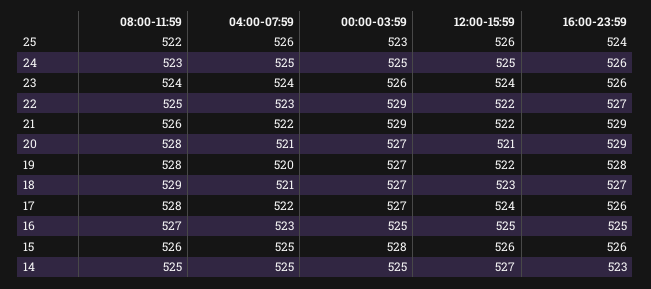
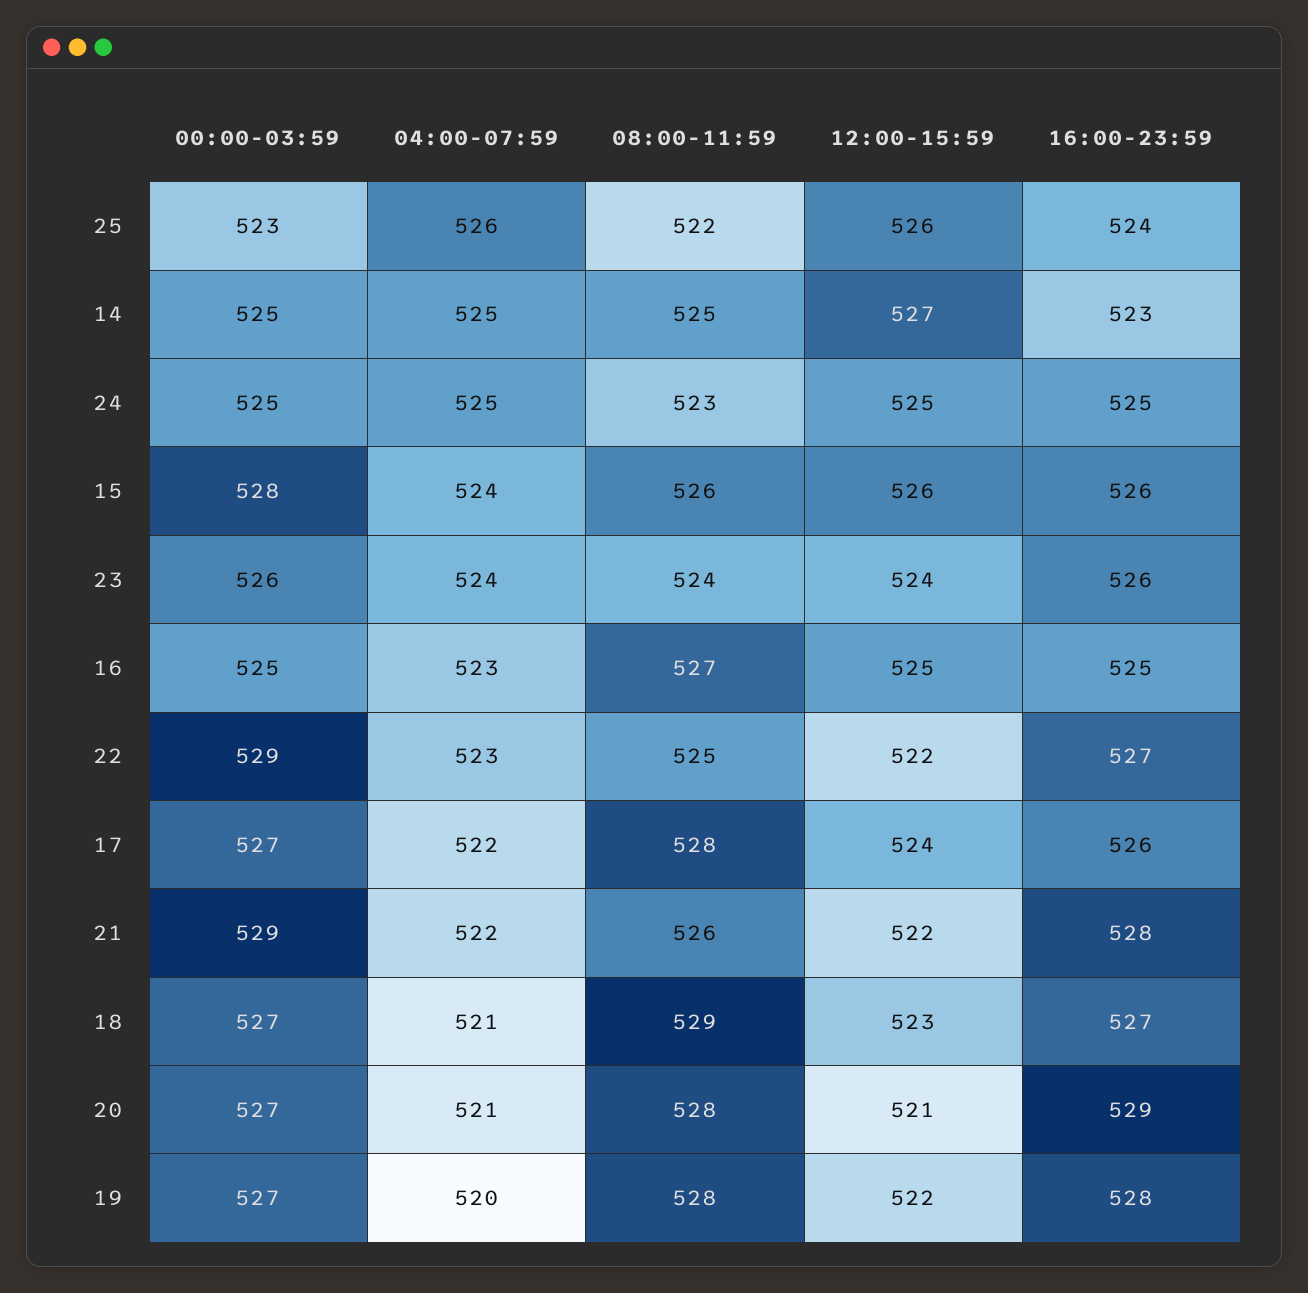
16:00-23:59, 24: 526 -> 525
16:00-23:59, 21: 529 -> 528
04:00-07:59, 15: 525 -> 524

